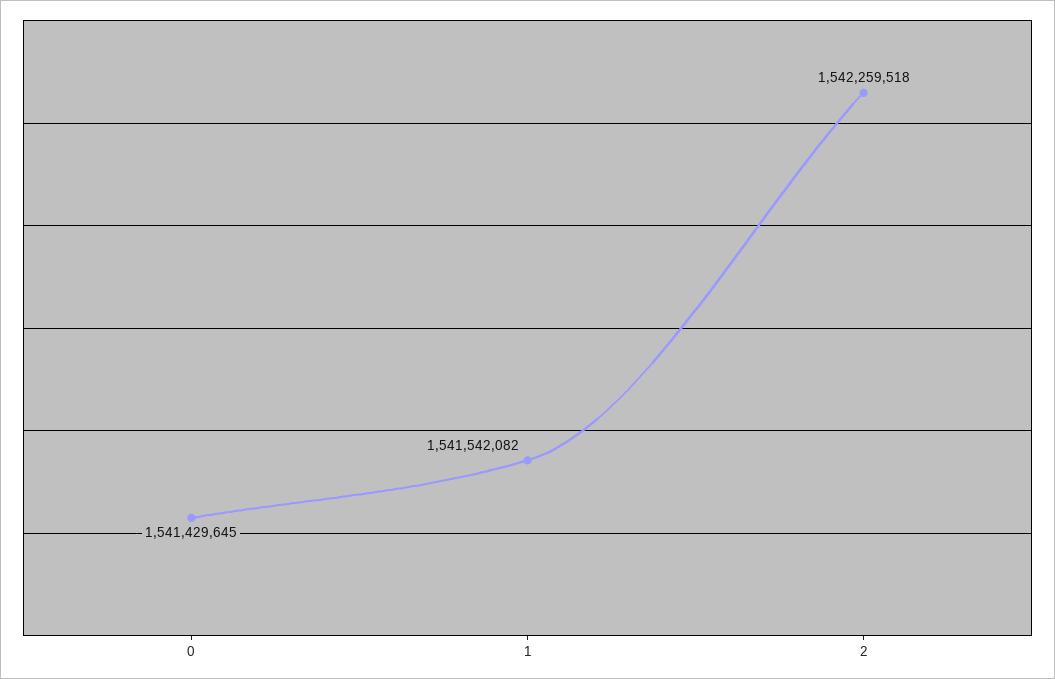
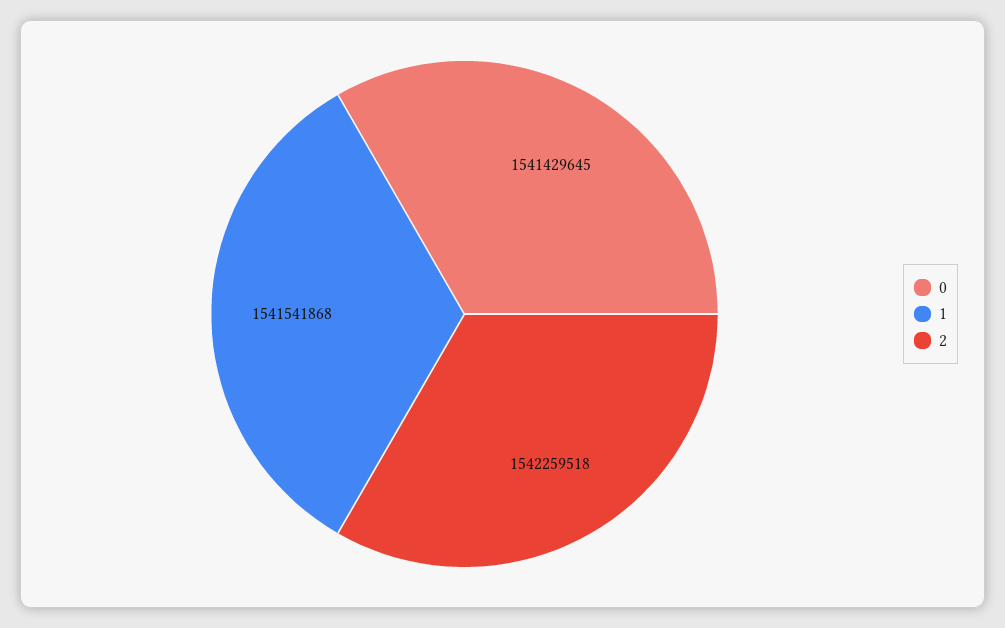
1: 1541542082 -> 1541541868

